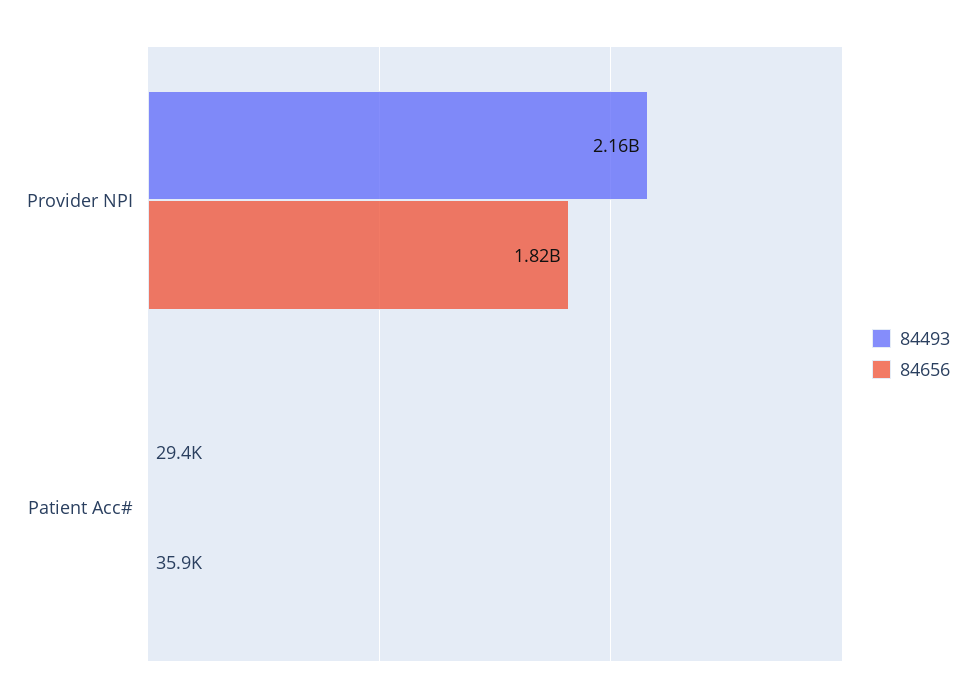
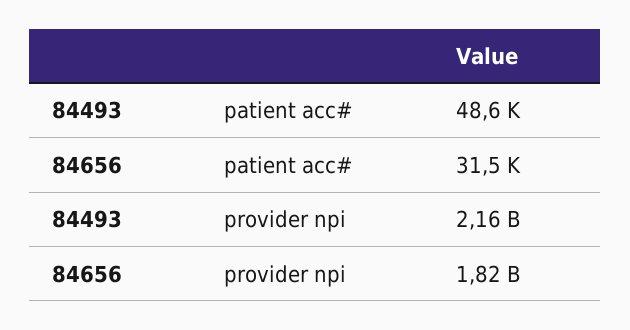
84493, Patient Acc#: 29400 -> 48600
84656, Patient Acc#: 35900 -> 31500

